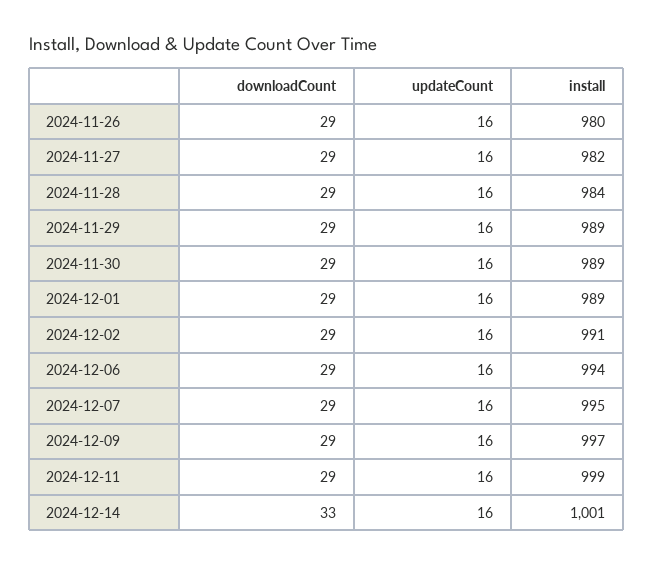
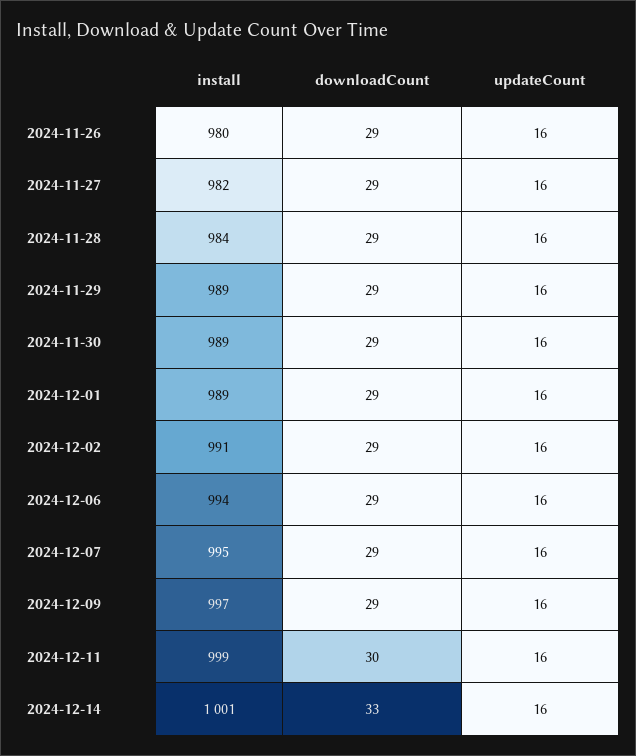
downloadCount, 2024-12-11: 29 -> 30

